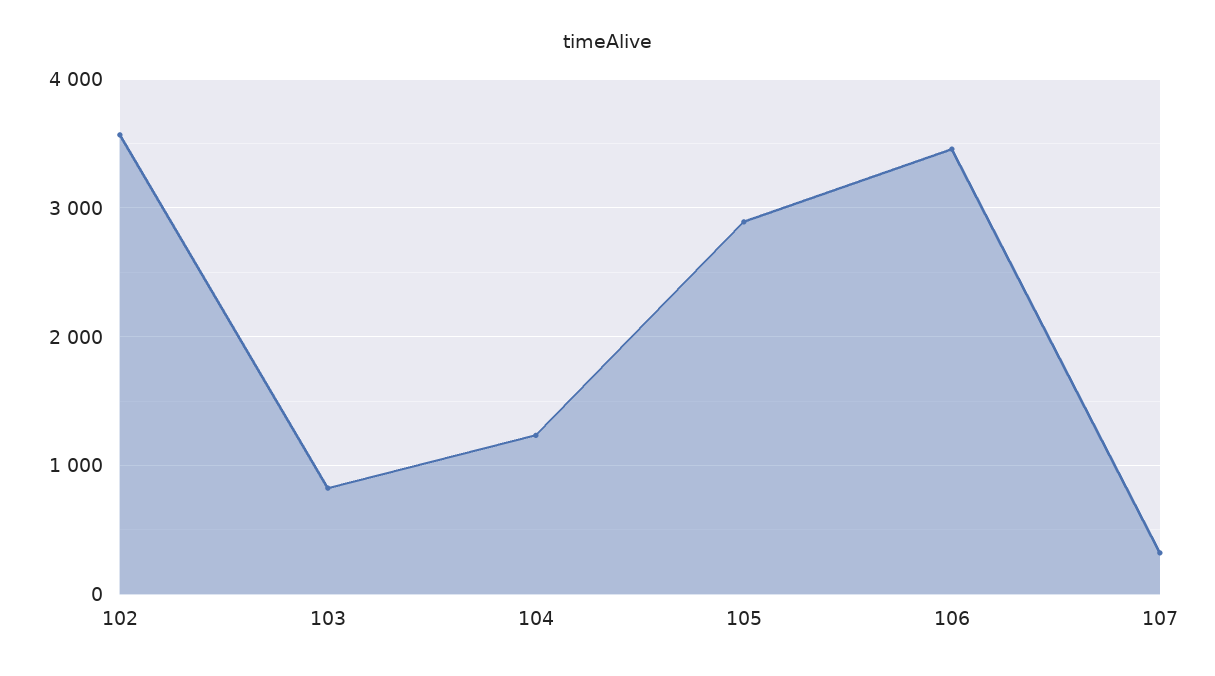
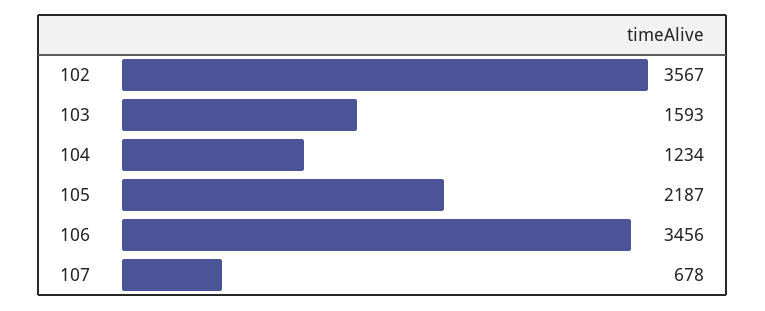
103: 800 -> 1593
105: 2900 -> 2187
107: 300 -> 678

